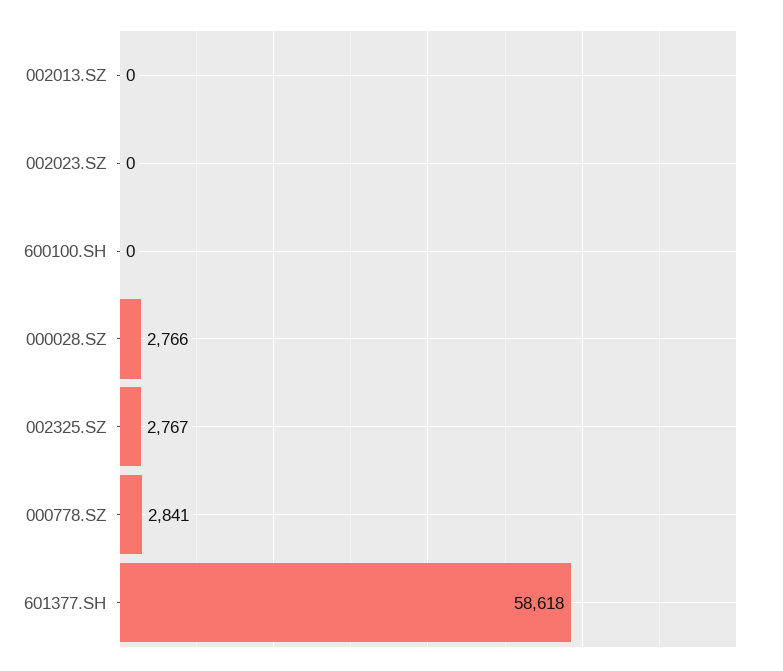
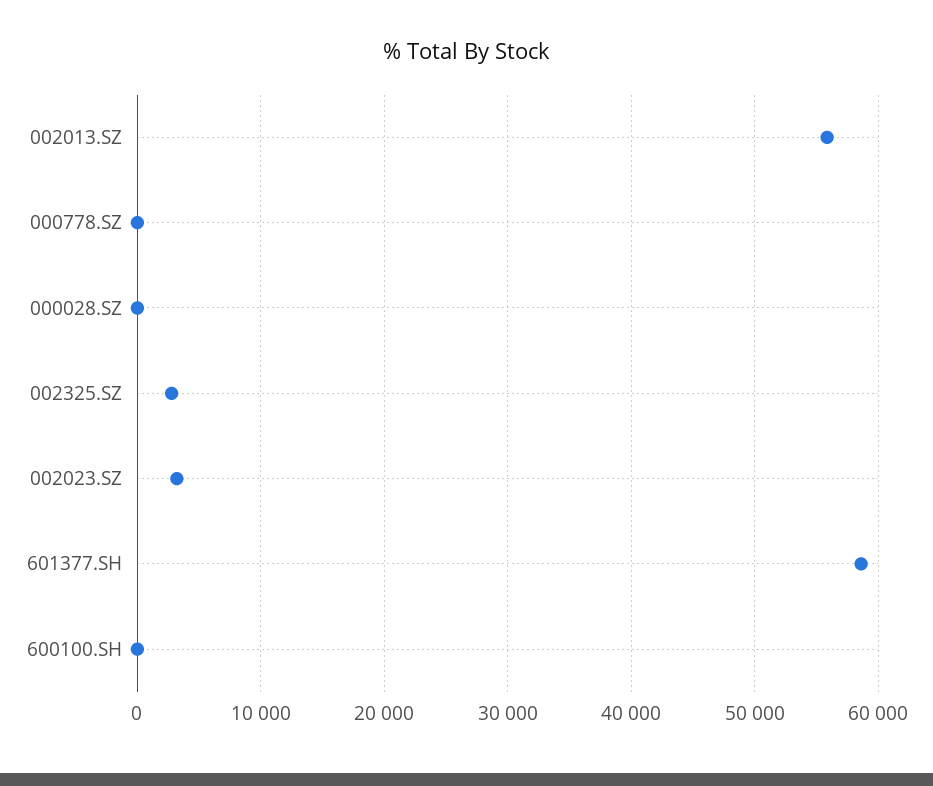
002013.SZ: 0 -> 56000
002023.SZ: 0 -> 3000
000028.SZ: 2766 -> 0
000778.SZ: 2841 -> 0

